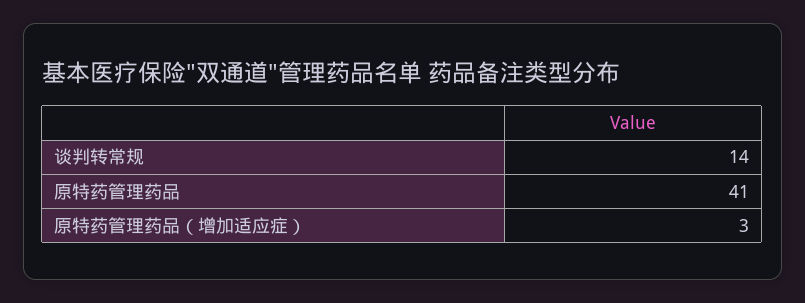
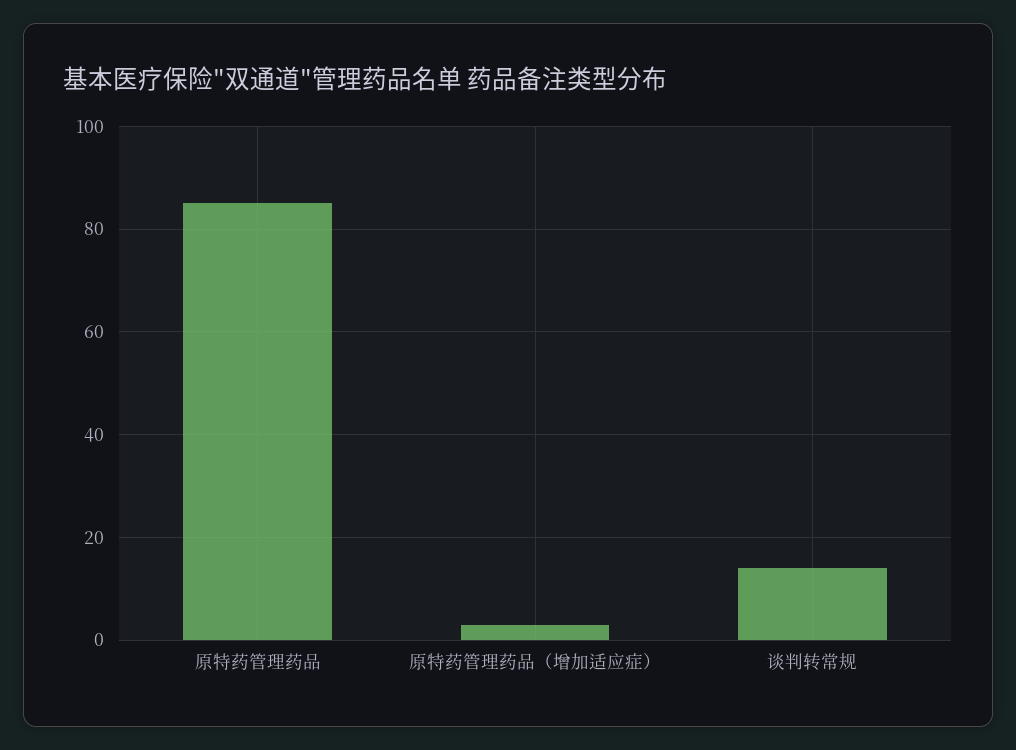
原特药管理药品: 41 -> 85

